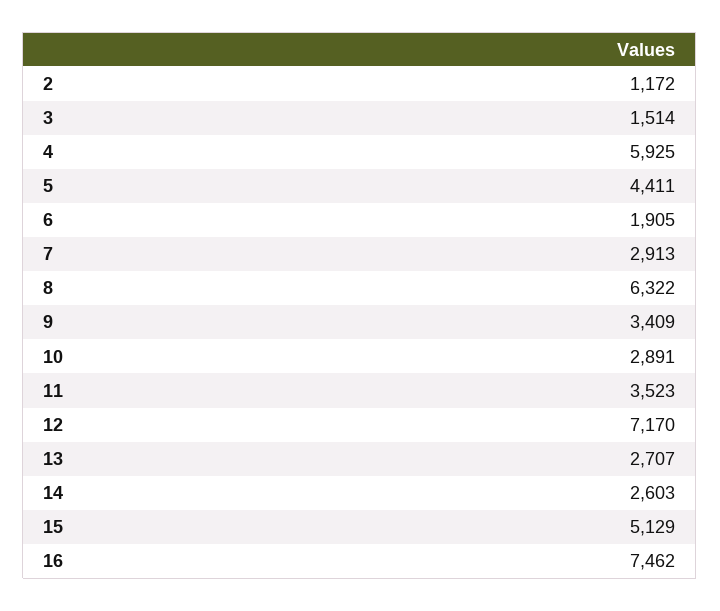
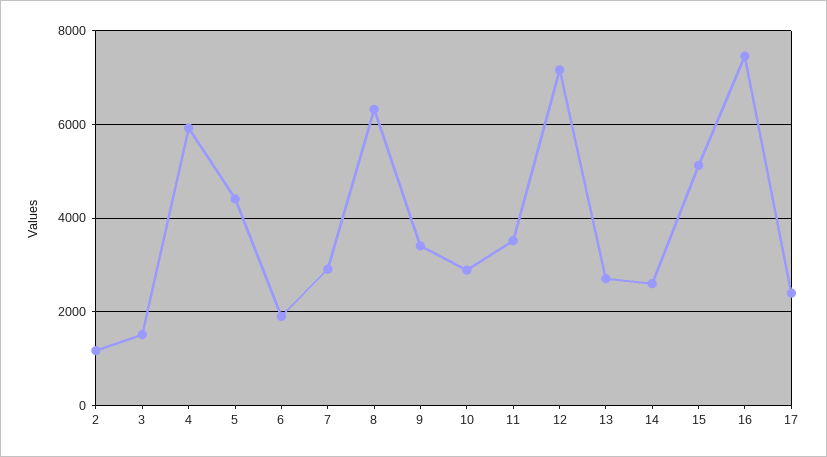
17: none -> 2400

